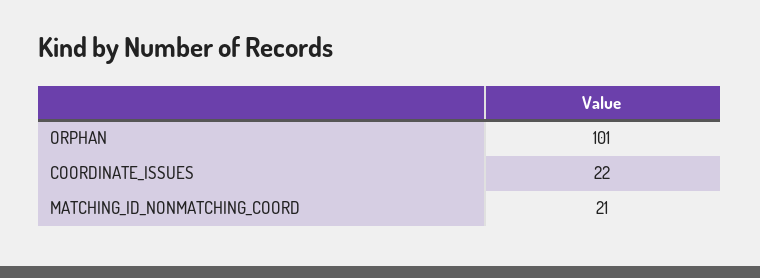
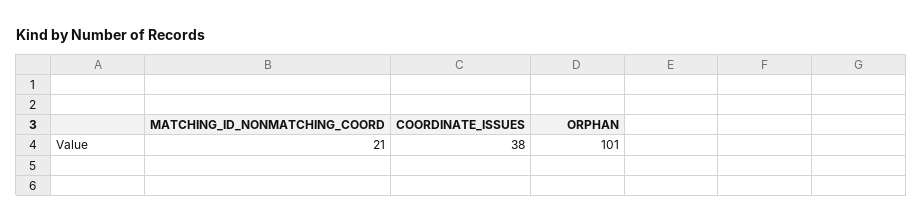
COORDINATE_ISSUES: 22 -> 38

